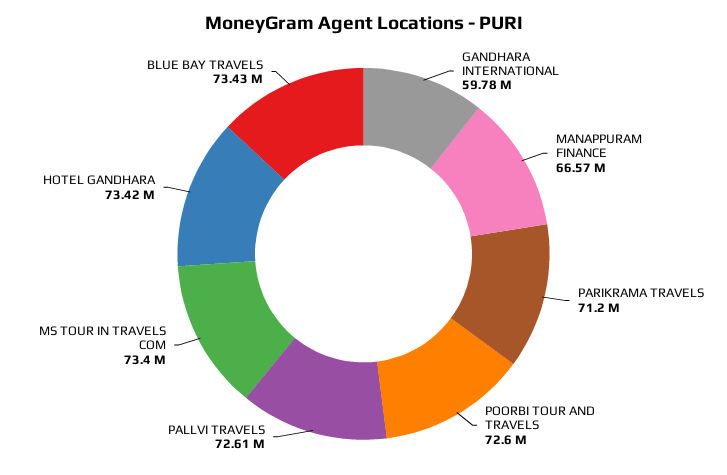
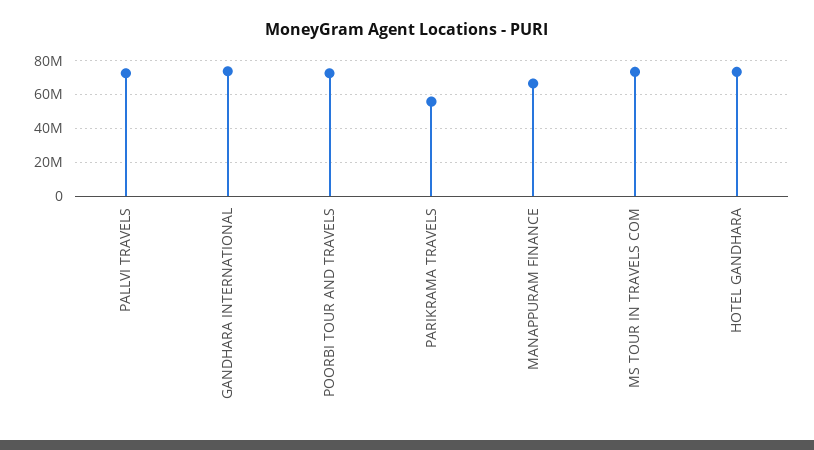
GANDHARA INTERNATIONAL: 59780000 -> 75000000
PARIKRAMA TRAVELS: 71200000 -> 55000000
BLUE BAY TRAVELS: 73430000 -> none

